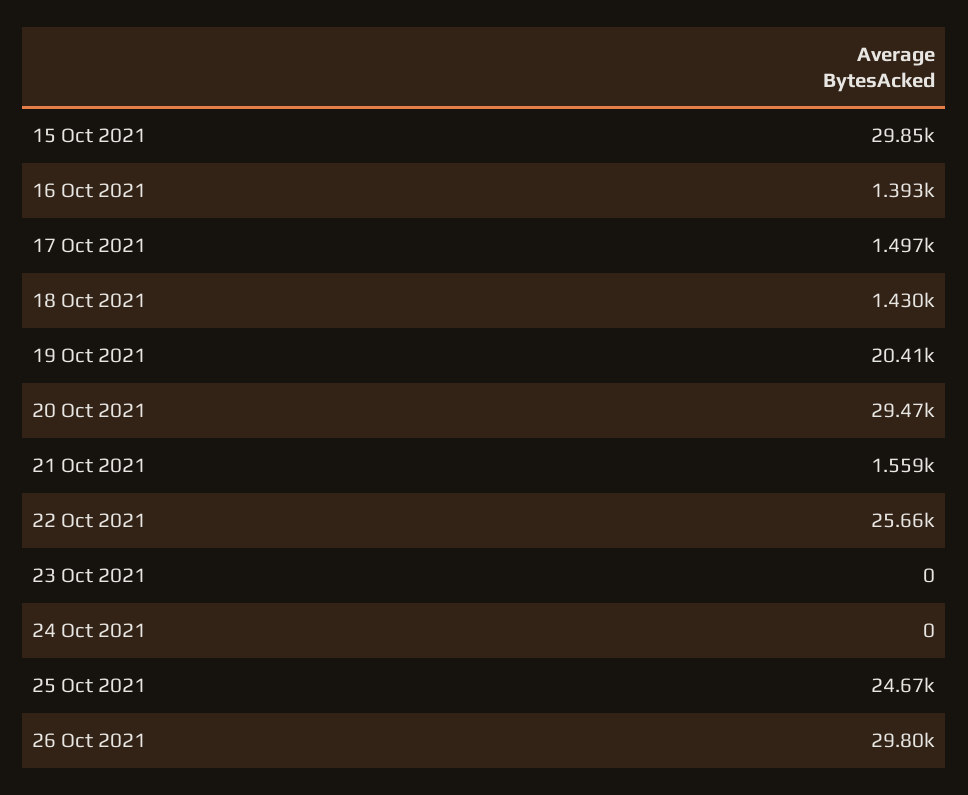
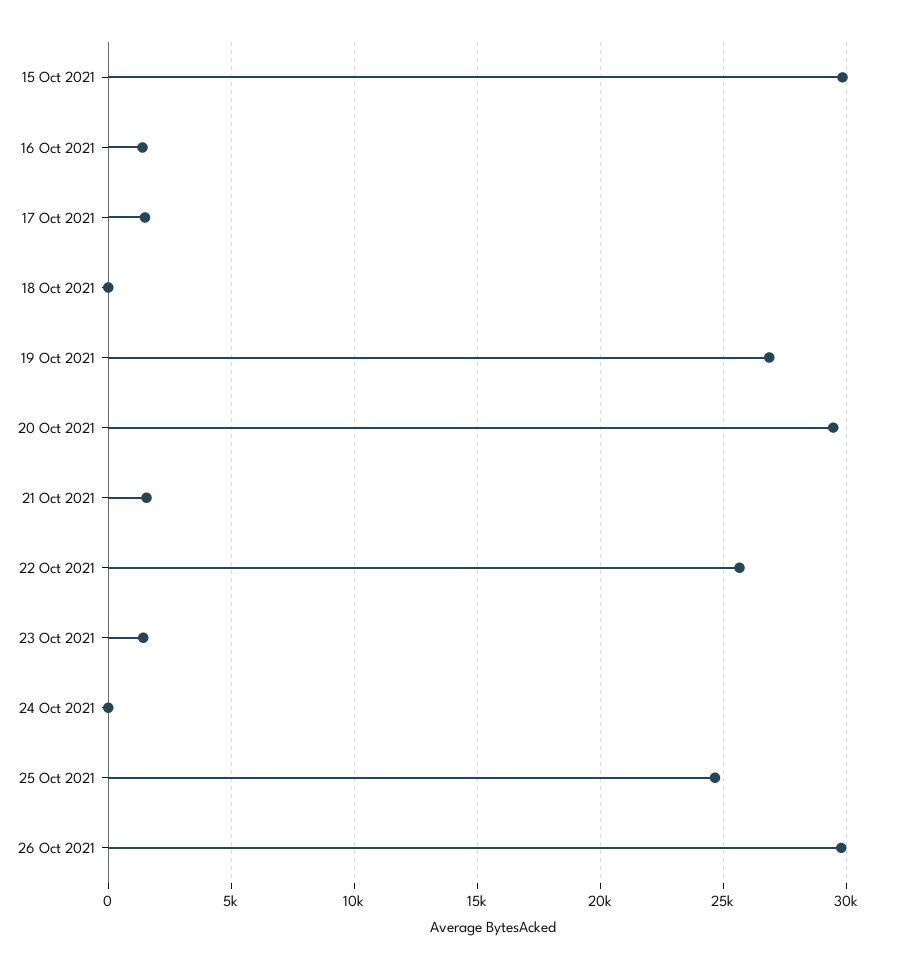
18 Oct 2021: 1430 -> 0
19 Oct 2021: 20410 -> 27000
23 Oct 2021: 0 -> 1500

